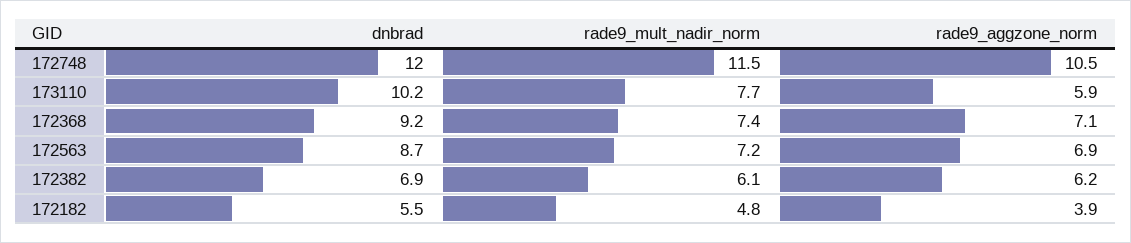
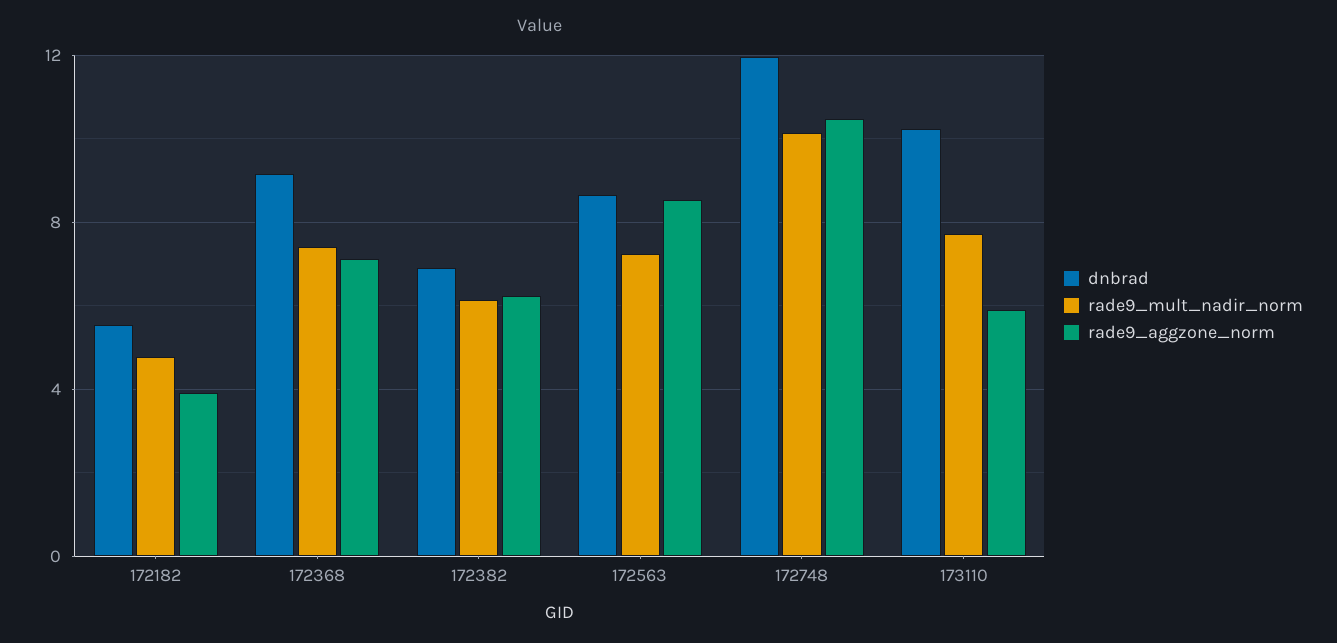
rade9_mult_nadir_norm, 172748: 11.5 -> 10
rade9_aggzone_norm, 172563: 6.9 -> 8.5

